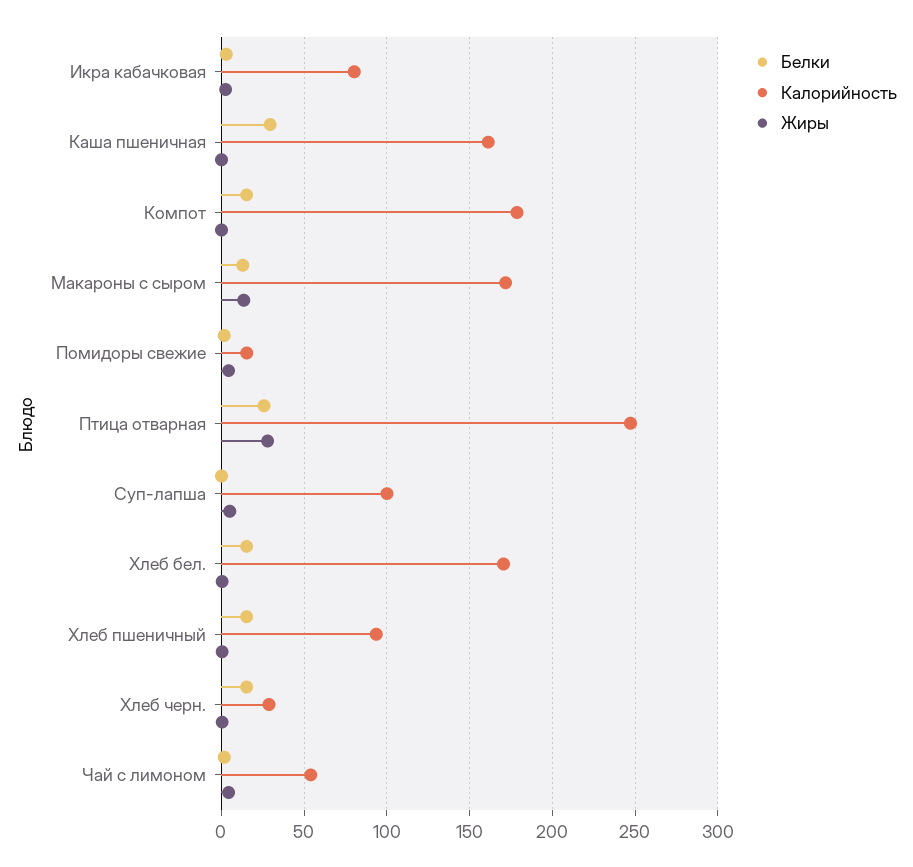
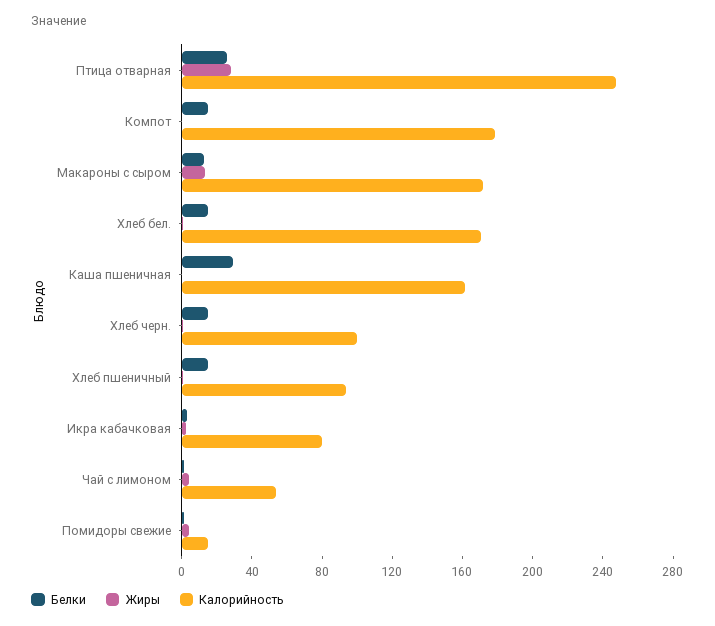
Белки, Суп-лапша: 0 -> none
Калорийность, Суп-лапша: 100 -> none
Жиры, Суп-лапша: 5 -> none
Калорийность, Хлеб черн.: 30 -> 100

